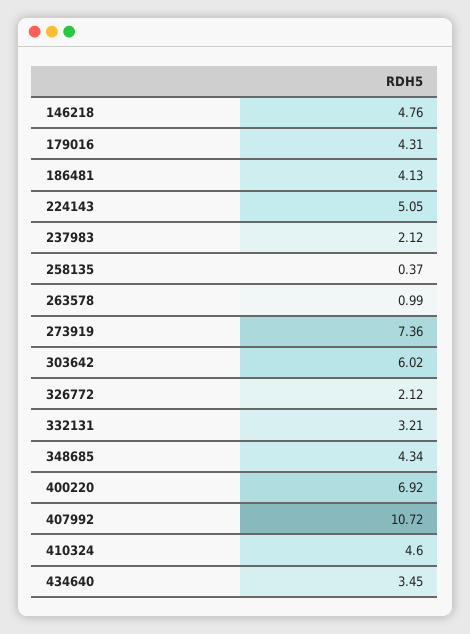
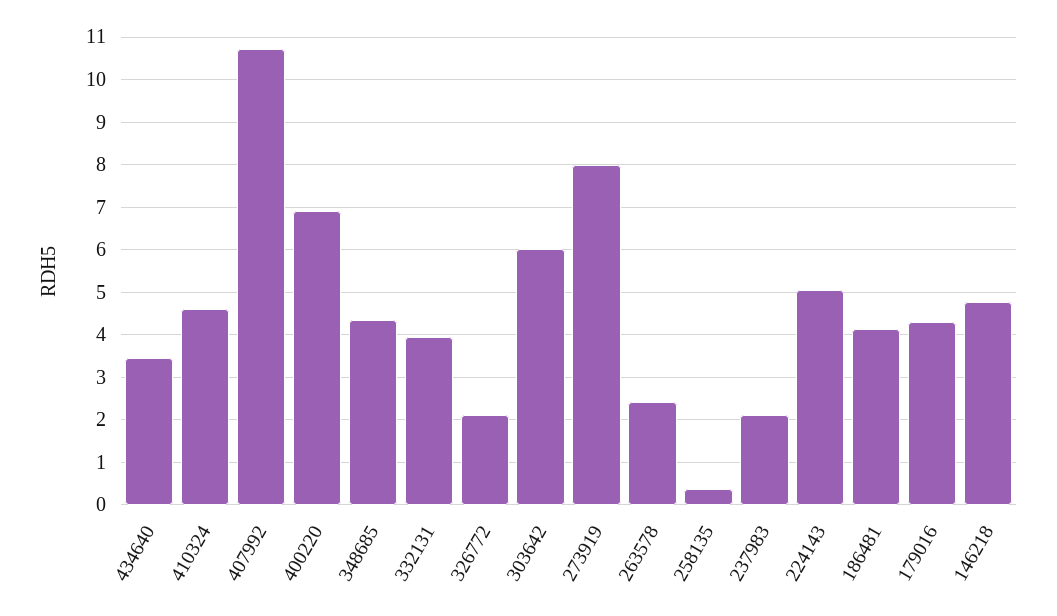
263578: 0.99 -> 2.4
273919: 7.36 -> 8
332131: 3.21 -> 4

